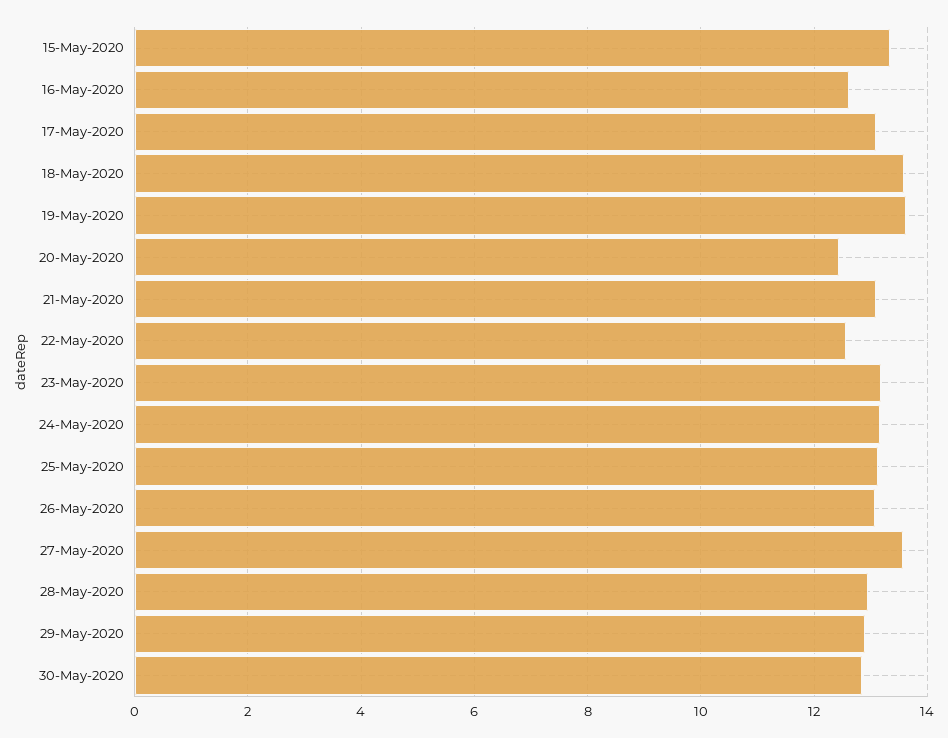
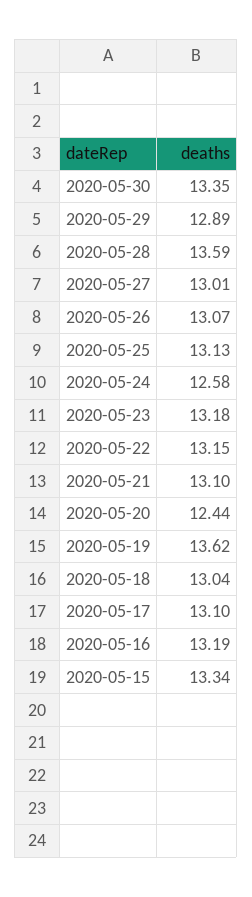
16-May-2020: 12.6 -> 13.19
18-May-2020: 13.6 -> 13.04
22-May-2020: 12.6 -> 13.15
24-May-2020: 13.2 -> 12.58
27-May-2020: 13.6 -> 13.01
28-May-2020: 13 -> 13.59
30-May-2020: 12.8 -> 13.35

